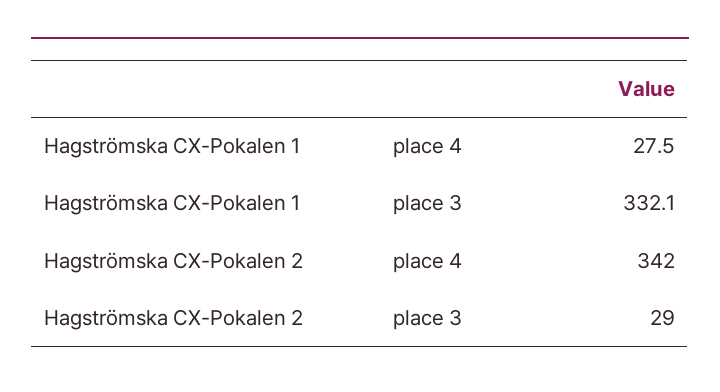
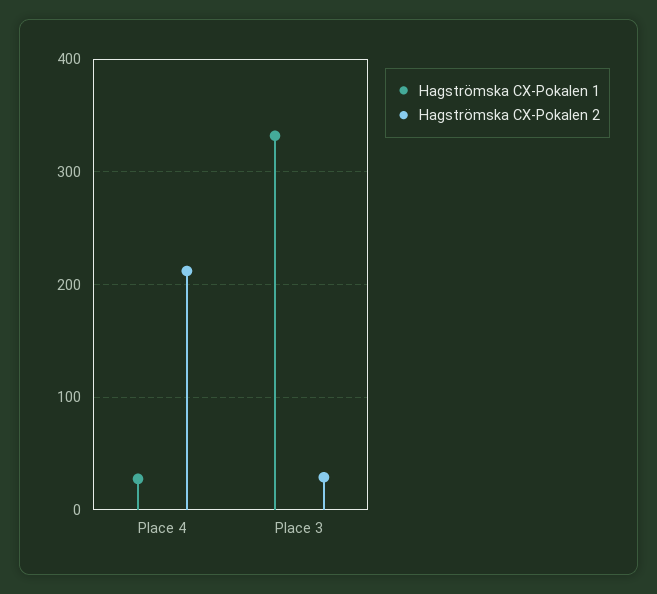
Hagströmska CX-Pokalen 2, place 4: 342 -> 210

